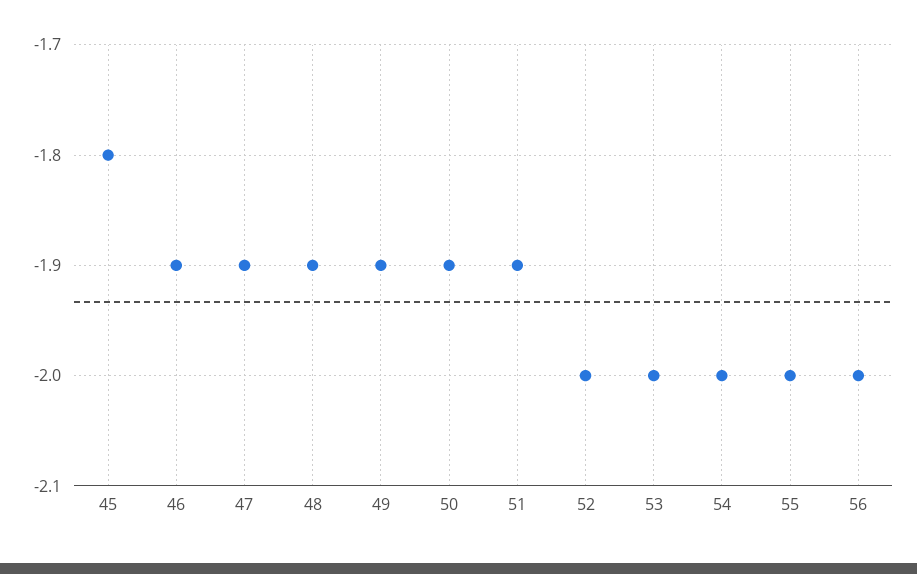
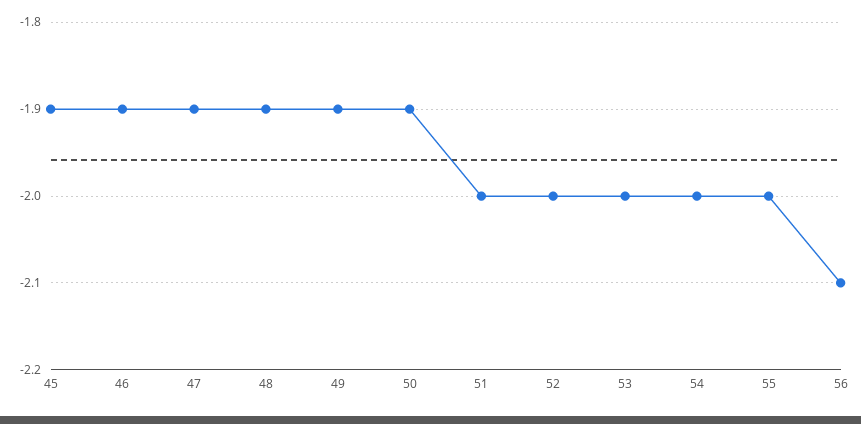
45: -1.8 -> -1.9
51: -1.9 -> -2
56: -2 -> -2.1

